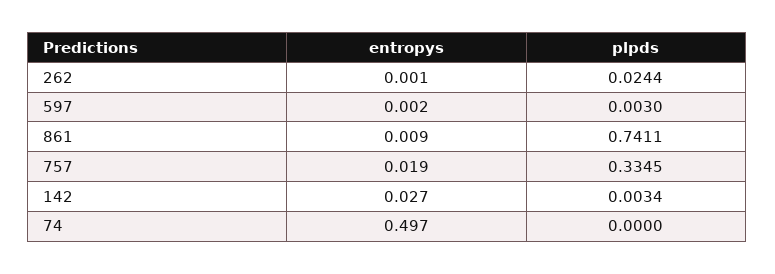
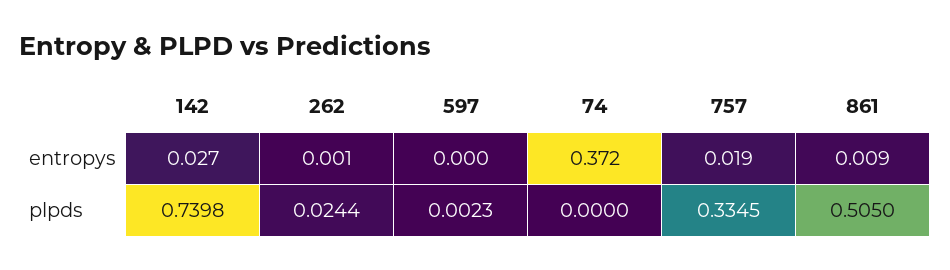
entropys, 597: 0.002 -> 0
plpds, 597: 0.003 -> 0.0023
plpds, 861: 0.7411 -> 0.505
plpds, 142: 0.0034 -> 0.7398
entropys, 74: 0.497 -> 0.372

